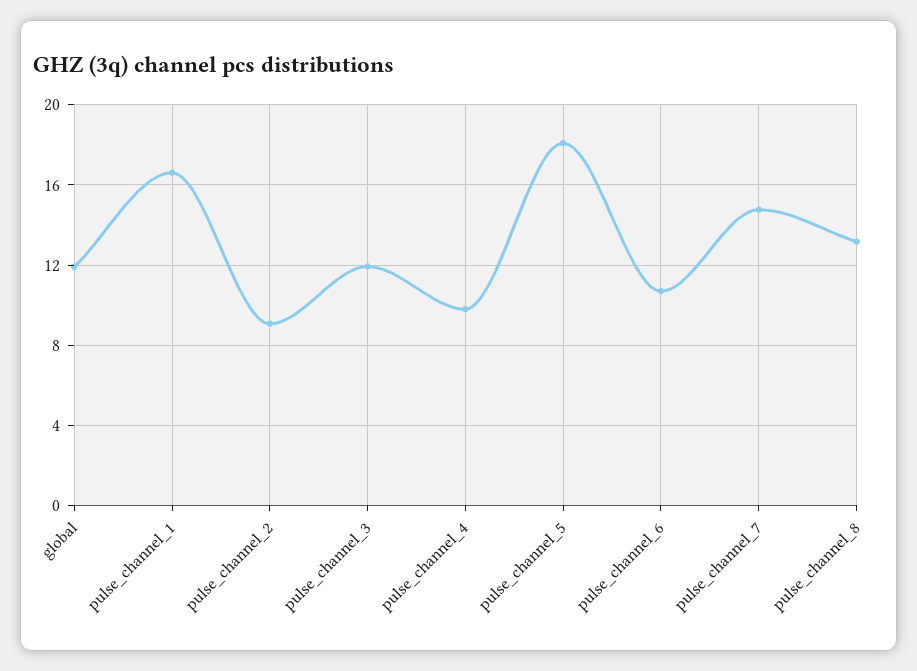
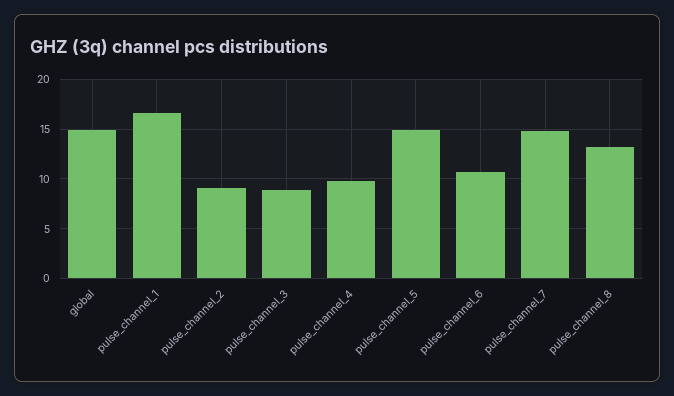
global: 12 -> 15
pulse_channel_3: 12 -> 9
pulse_channel_5: 18 -> 15

